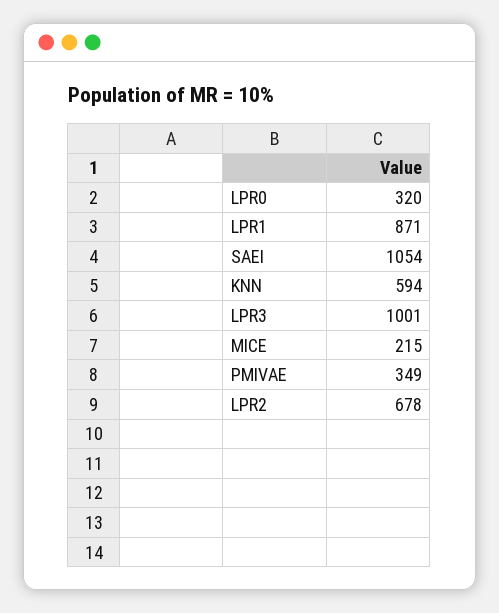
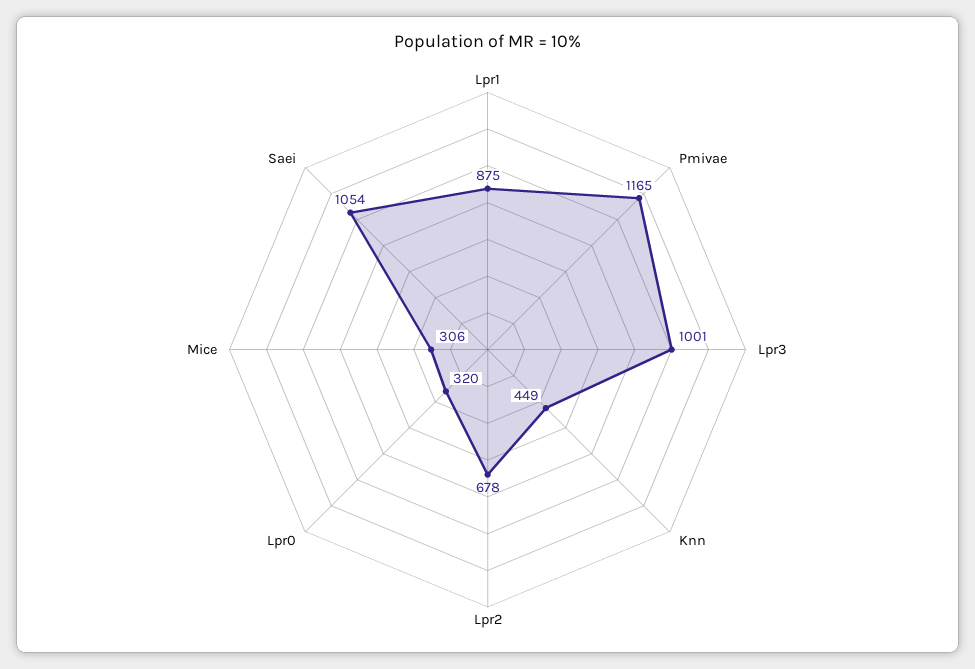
LPR1: 871 -> 875
KNN: 594 -> 449
MICE: 215 -> 306
PMIVAE: 349 -> 1165

